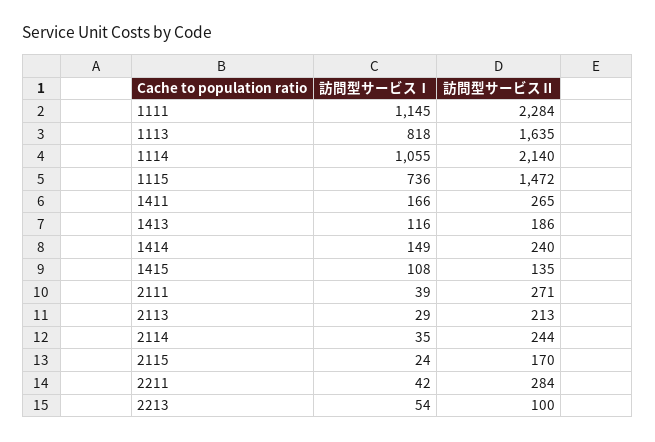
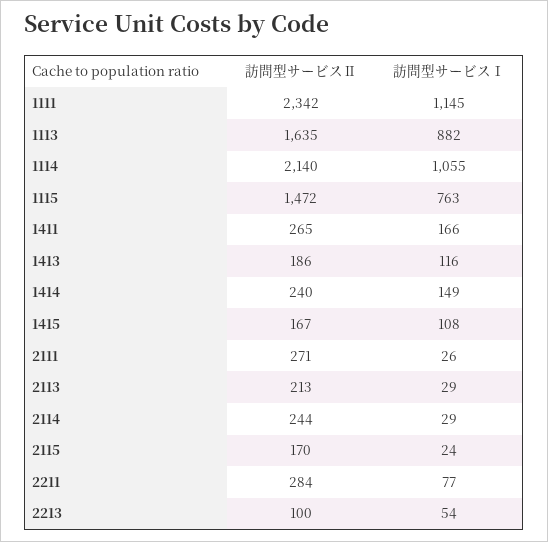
訪問型サービスⅡ, 1111: 2284 -> 2342
訪問型サービスⅠ, 1113: 818 -> 882
訪問型サービスⅠ, 1115: 736 -> 763
訪問型サービスⅡ, 1415: 135 -> 167
訪問型サービスⅠ, 2111: 39 -> 26
訪問型サービスⅠ, 2114: 35 -> 29
訪問型サービスⅠ, 2211: 42 -> 77

